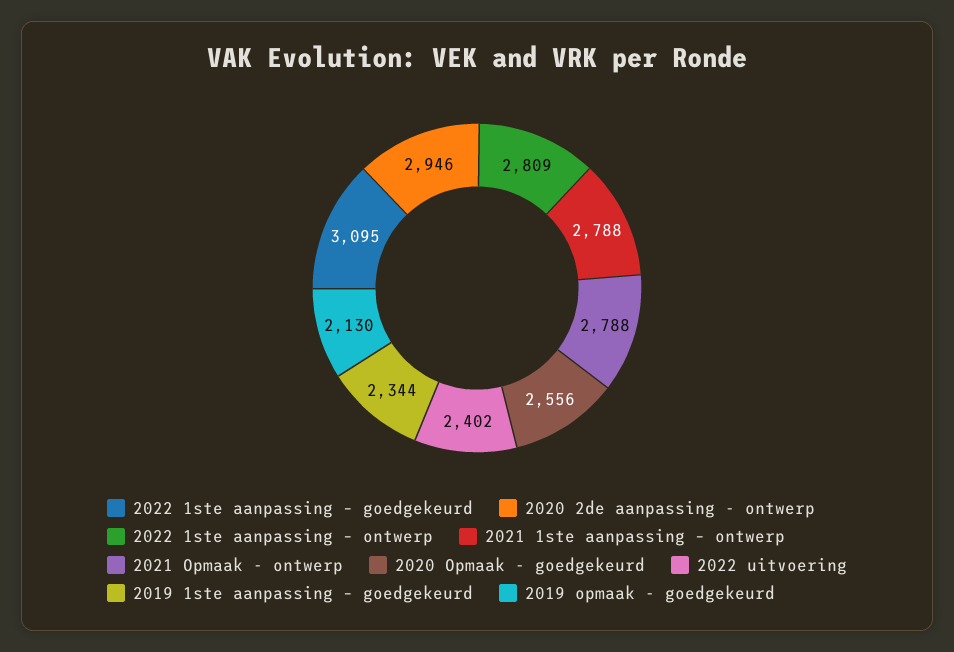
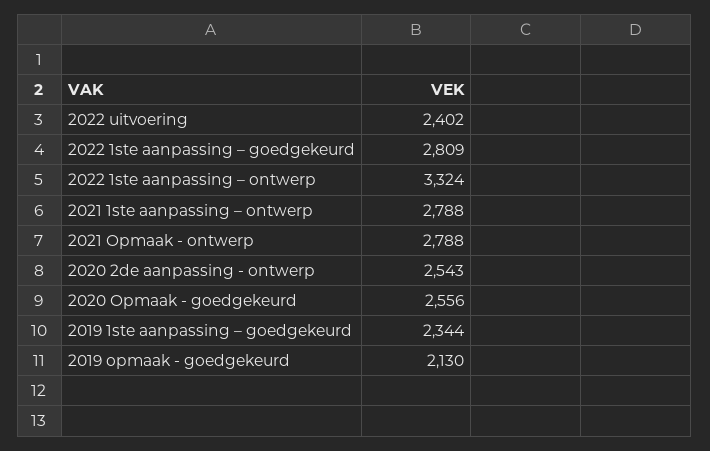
2022 1ste aanpassing – goedgekeurd: 3095 -> 2809
2020 2de aanpassing - ontwerp: 2946 -> 2543
2022 1ste aanpassing – ontwerp: 2809 -> 3324

